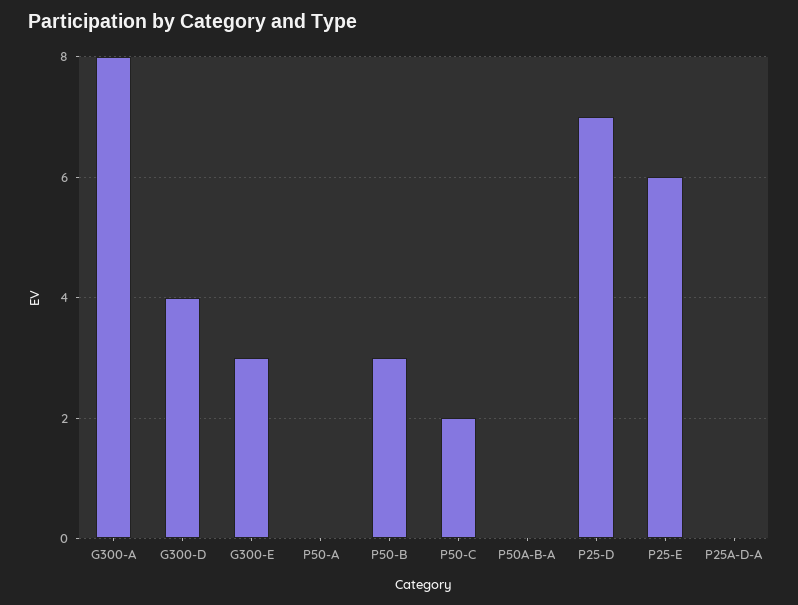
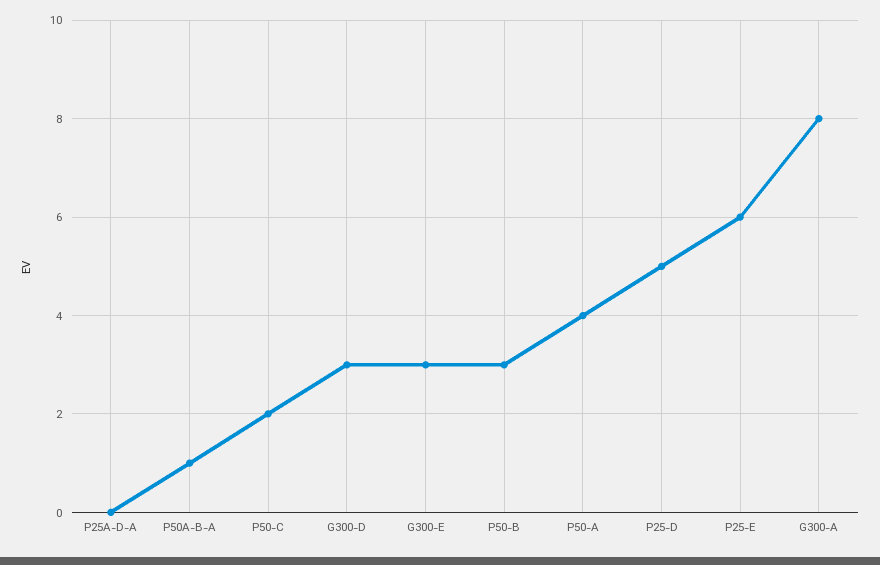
G300-D: 4 -> 3
P50-A: 0 -> 4
P50A-B-A: 0 -> 1
P25-D: 7 -> 5

